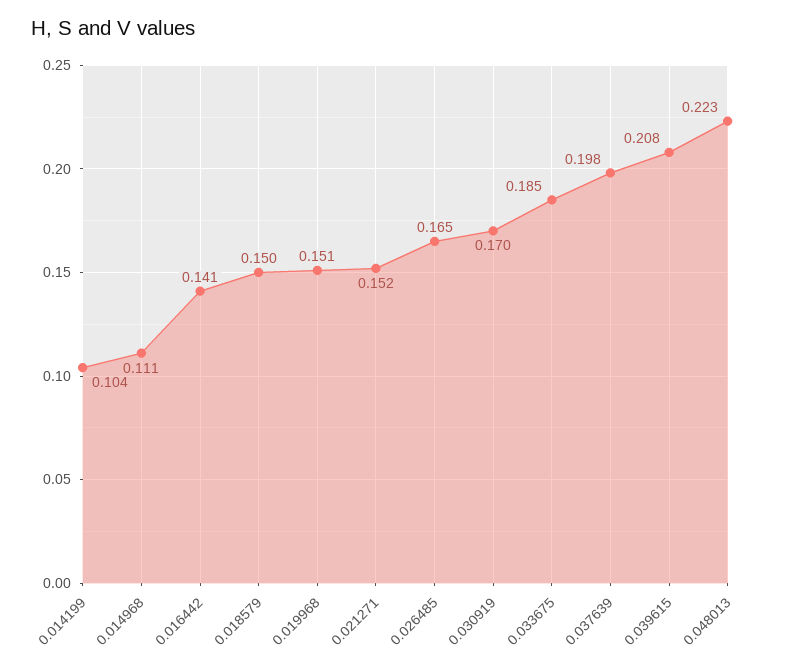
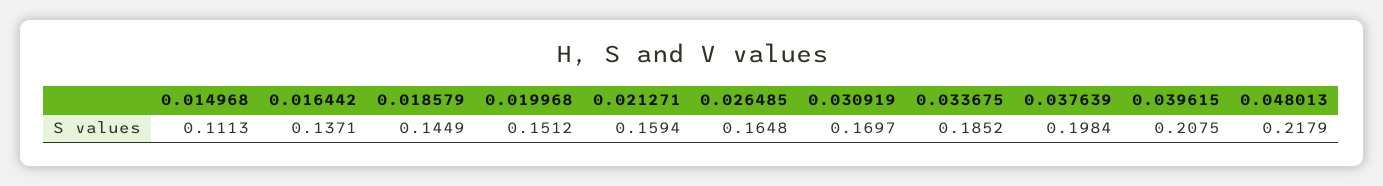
0.014199: 0.104 -> none
0.016442: 0.141 -> 0.1371
0.018579: 0.15 -> 0.1449
0.021271: 0.152 -> 0.1594
0.048013: 0.223 -> 0.2179

